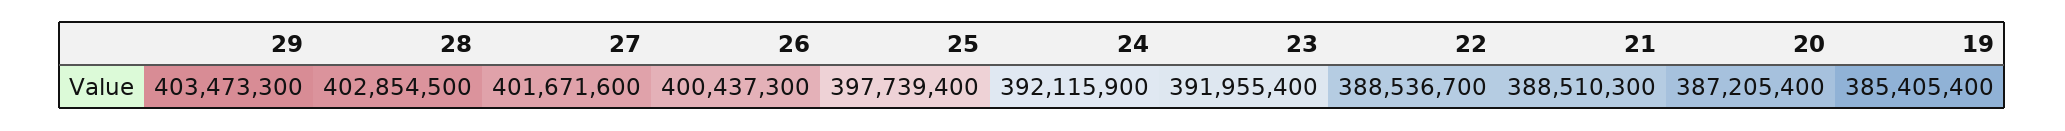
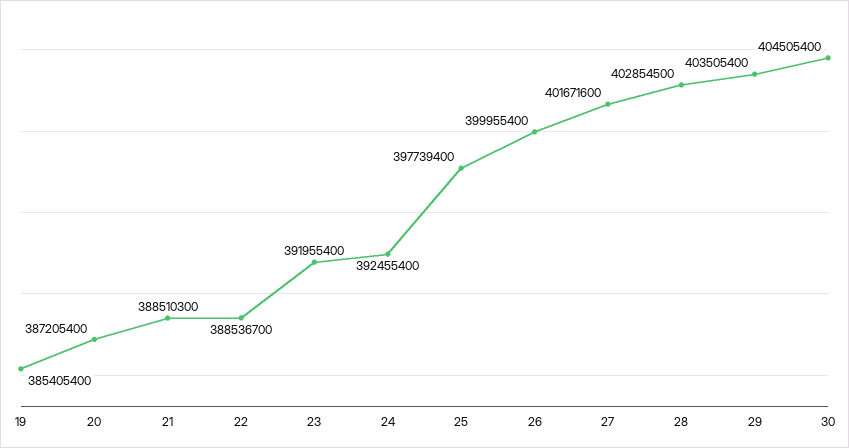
29: 403473300 -> 403505400
26: 400437300 -> 399955400
24: 392115900 -> 392455400
30: none -> 404505400

